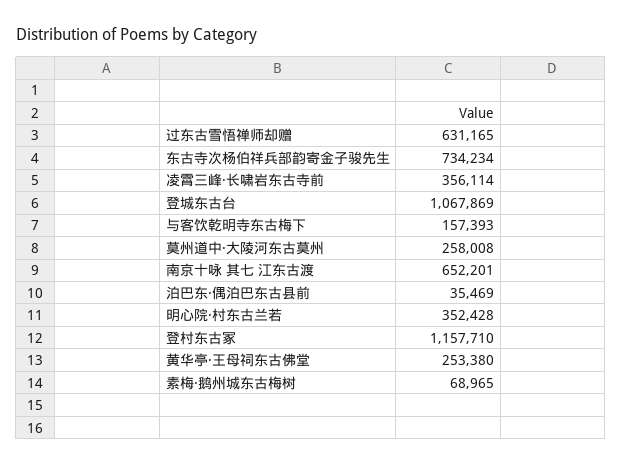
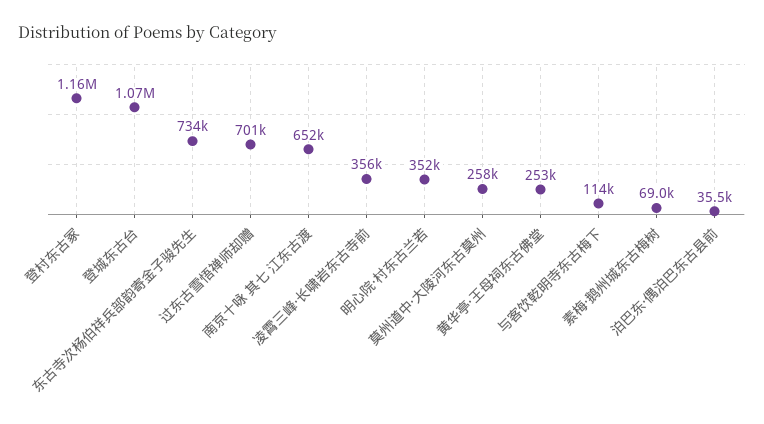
过东古雪悟禅师却赠: 631165 -> 701000
与客饮乾明寺东古梅下: 157393 -> 114000

